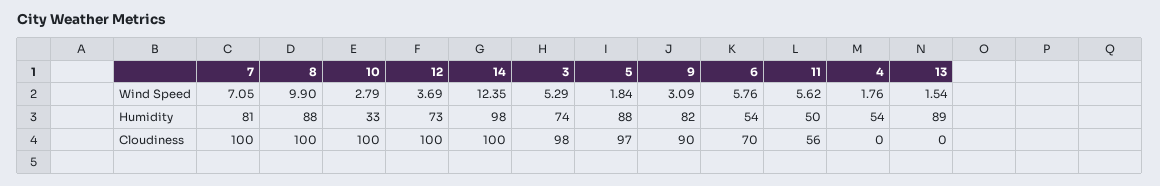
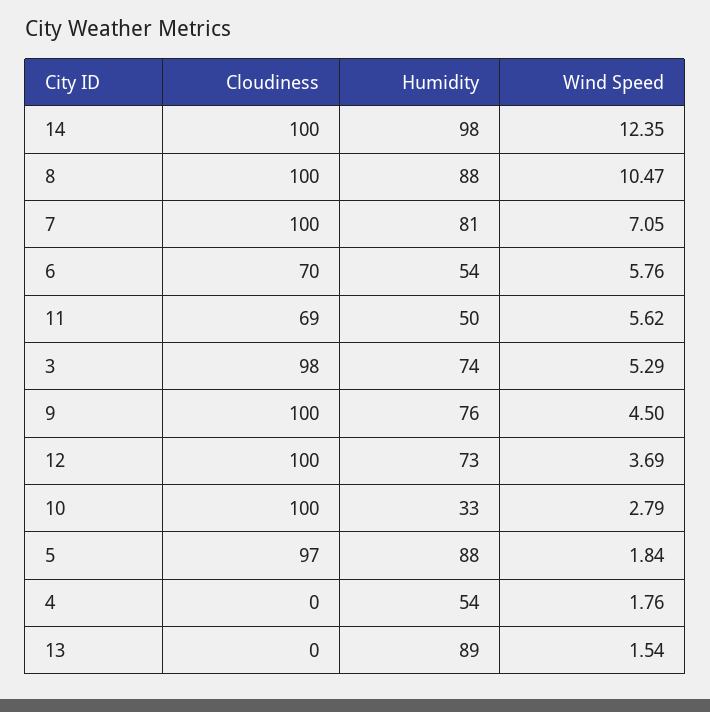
8, Wind Speed: 9.9 -> 10.47
9, Wind Speed: 3.09 -> 4.5
9, Humidity: 82 -> 76
9, Cloudiness: 90 -> 100
11, Cloudiness: 56 -> 69

